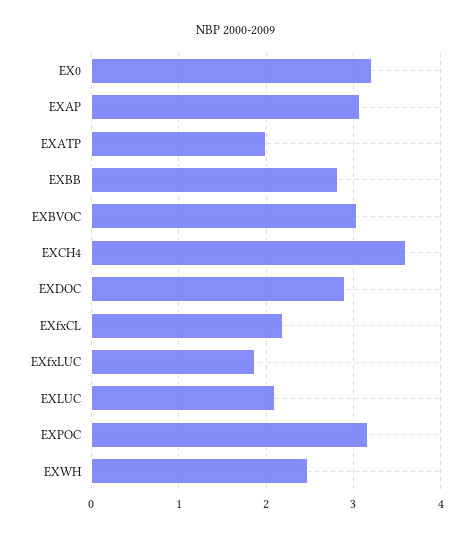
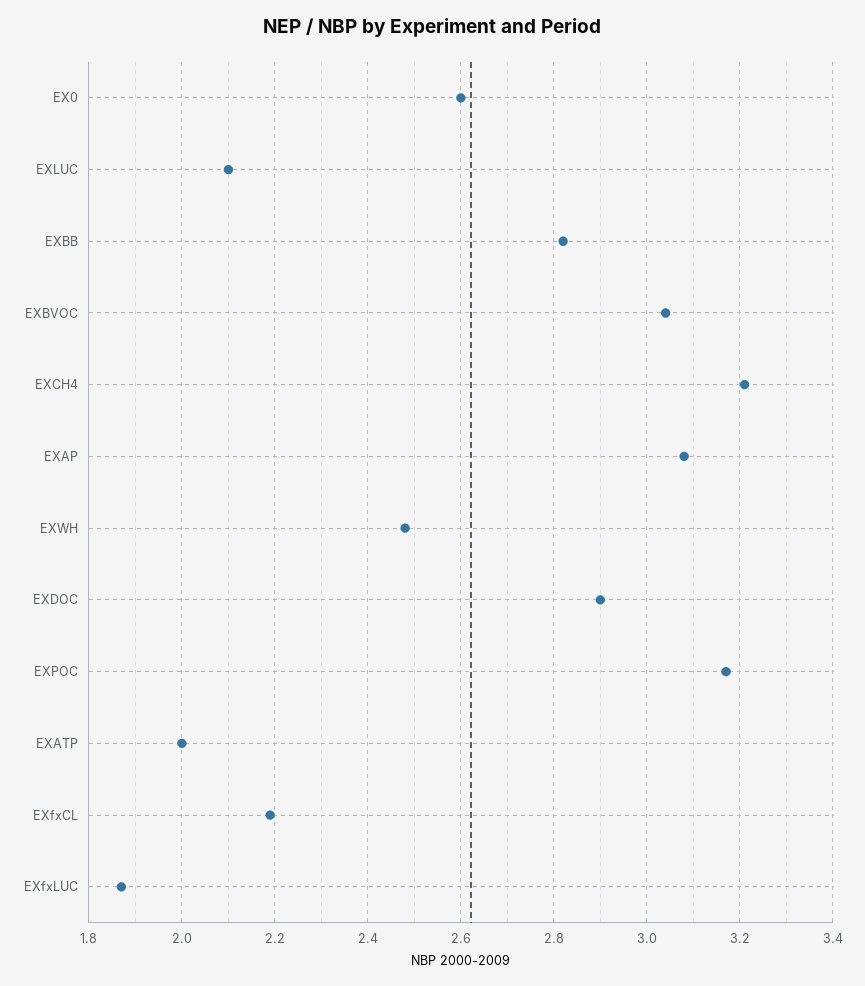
EX0: 3.2 -> 2.6
EXCH4: 3.6 -> 3.2

